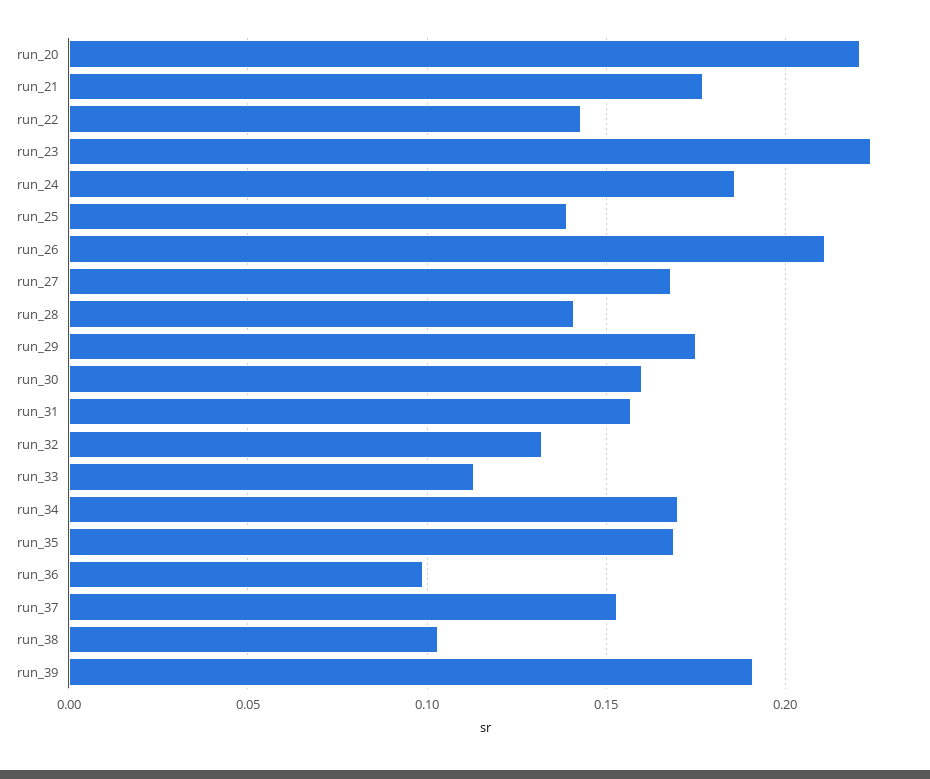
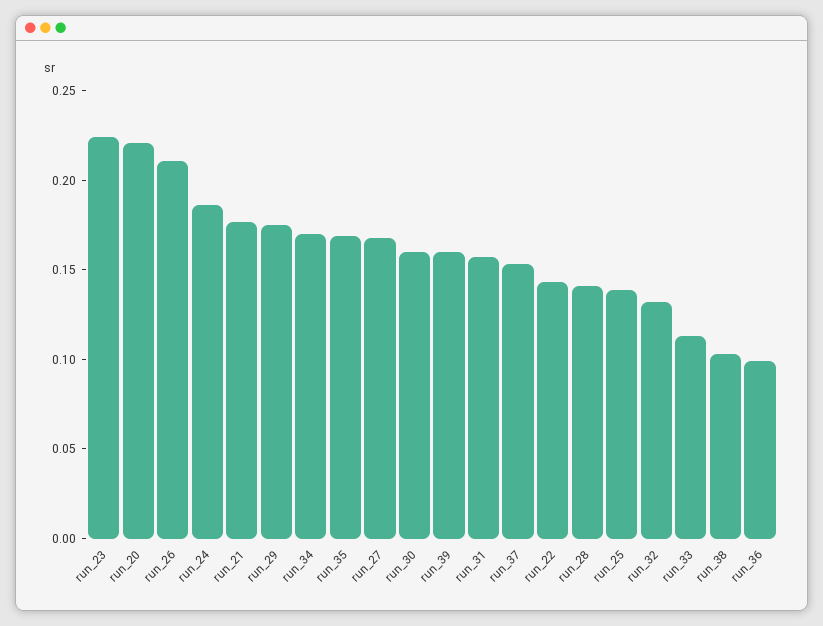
run_39: 0.19 -> 0.16

